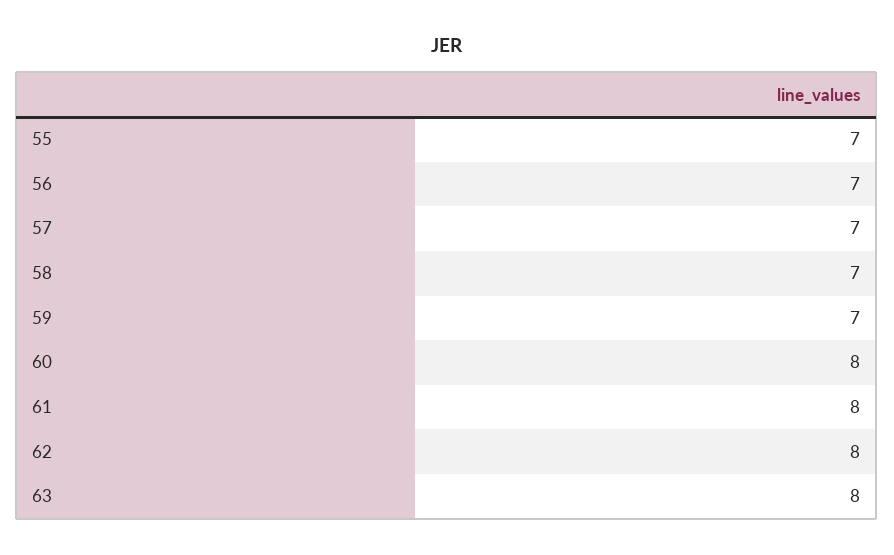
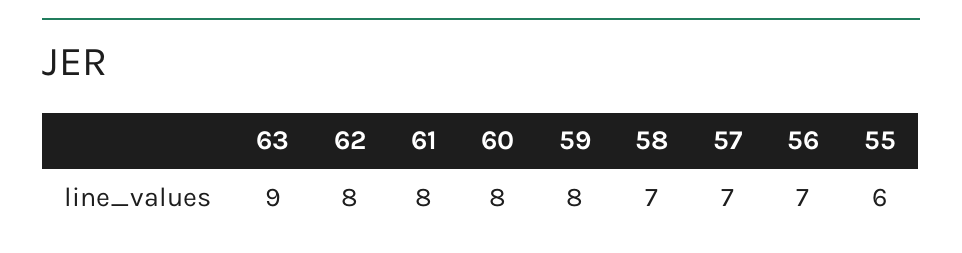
55: 7 -> 6
59: 7 -> 8
63: 8 -> 9

